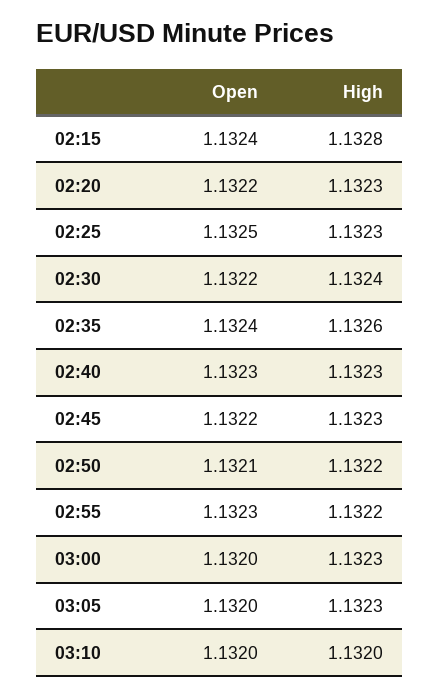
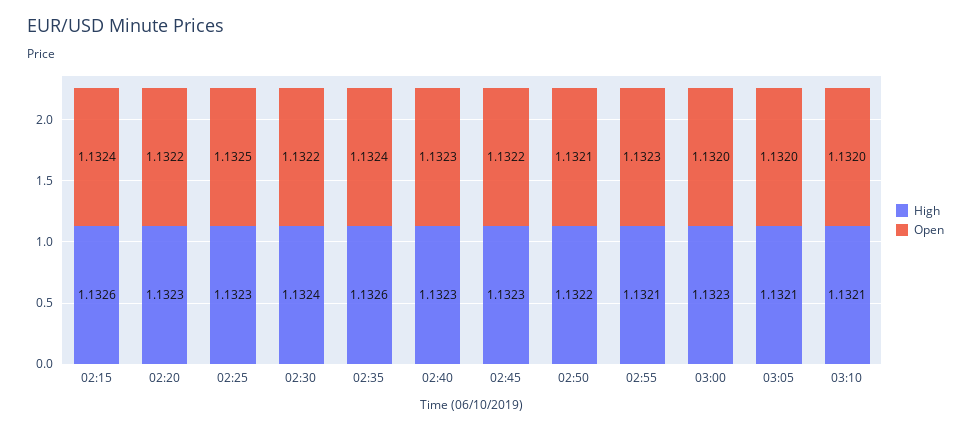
High, 02:15: 1.1328 -> 1.1326
High, 02:55: 1.1322 -> 1.1321
High, 03:05: 1.1323 -> 1.1321
High, 03:10: 1.132 -> 1.1321

